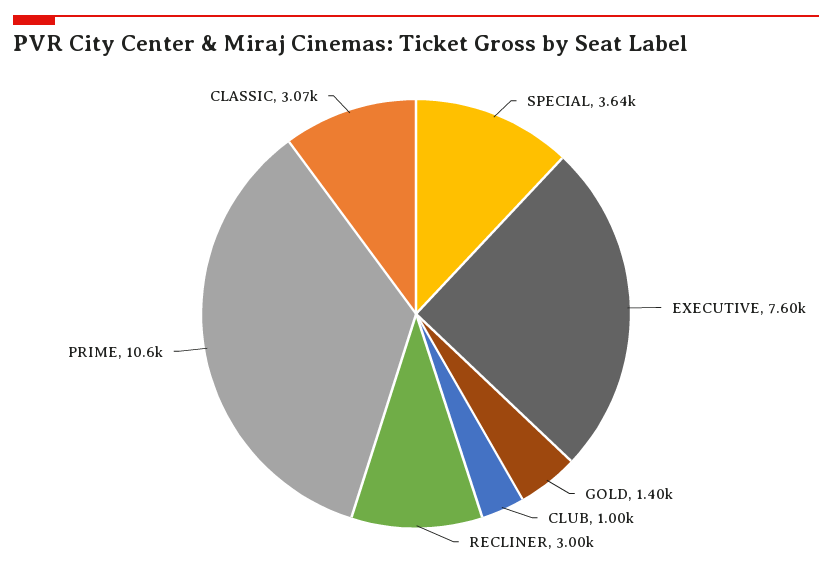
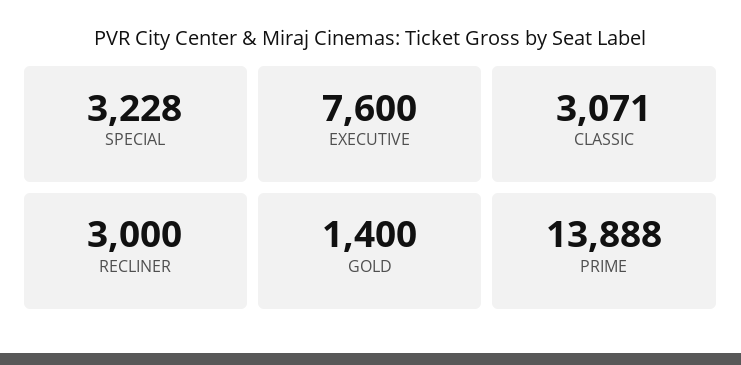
SPECIAL: 3640 -> 3228
CLUB: 1000 -> none
PRIME: 10600 -> 13888

